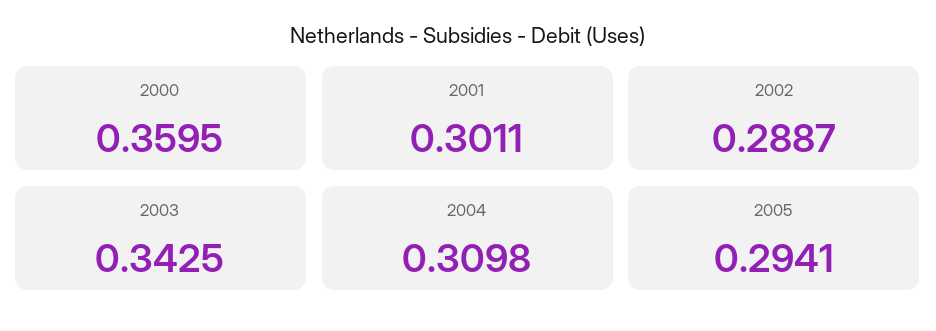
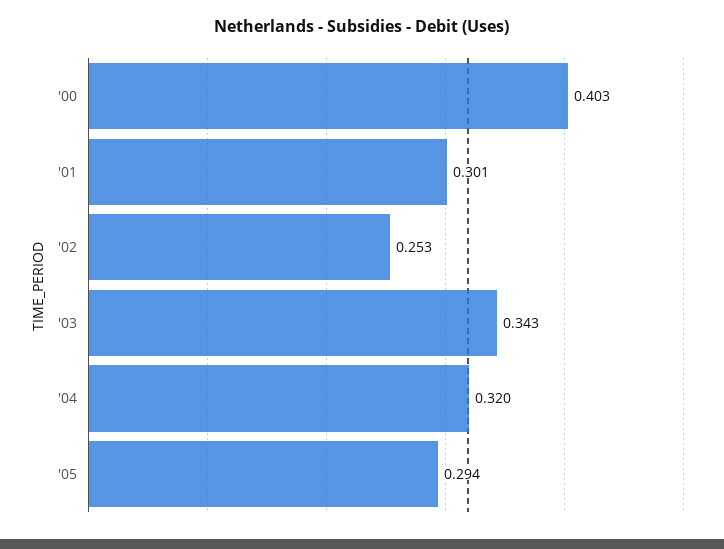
2000: 0.3595 -> 0.403
2002: 0.2887 -> 0.253
2004: 0.3098 -> 0.32

